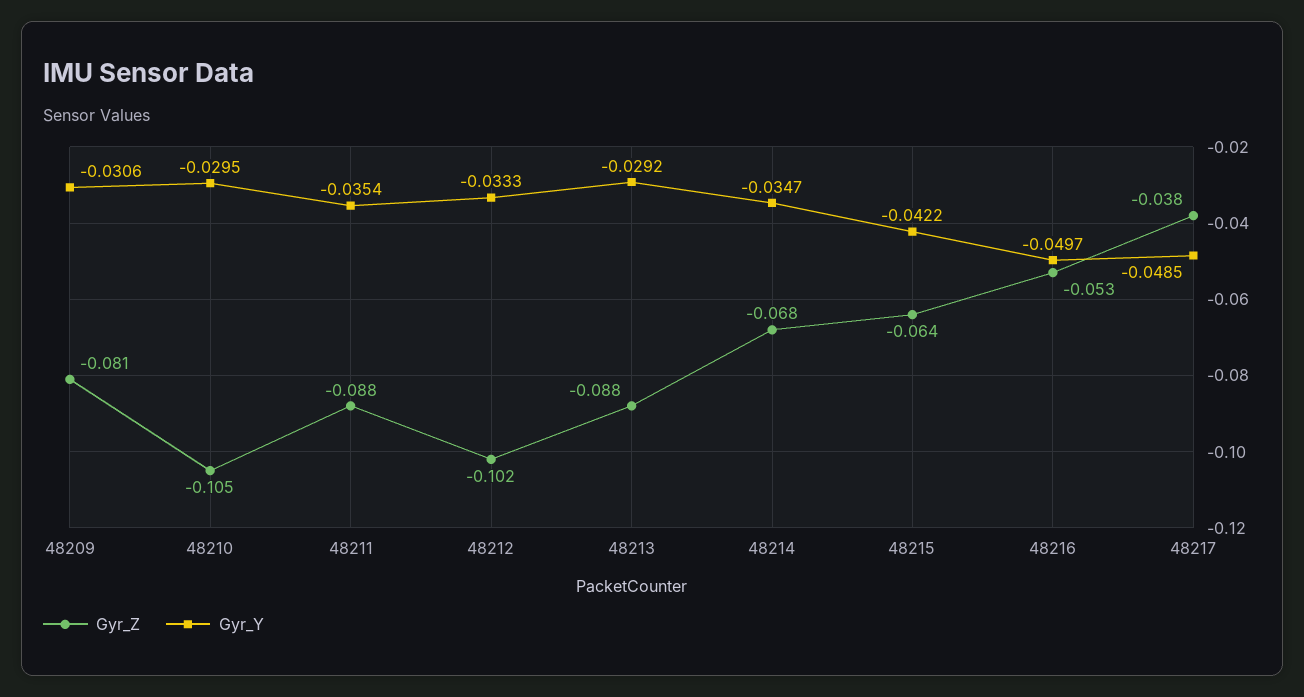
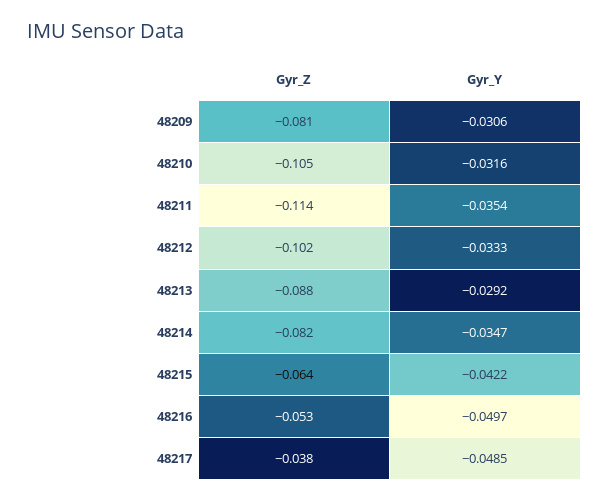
Gyr_Y, 48210: -0.0295 -> -0.0316
Gyr_Z, 48211: -0.088 -> -0.114
Gyr_Z, 48214: -0.068 -> -0.082

